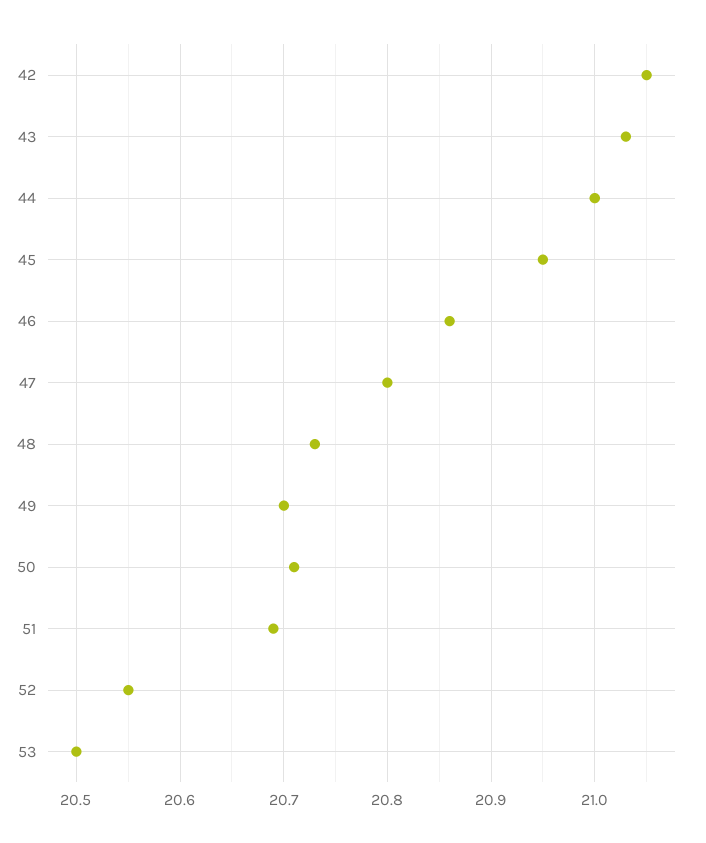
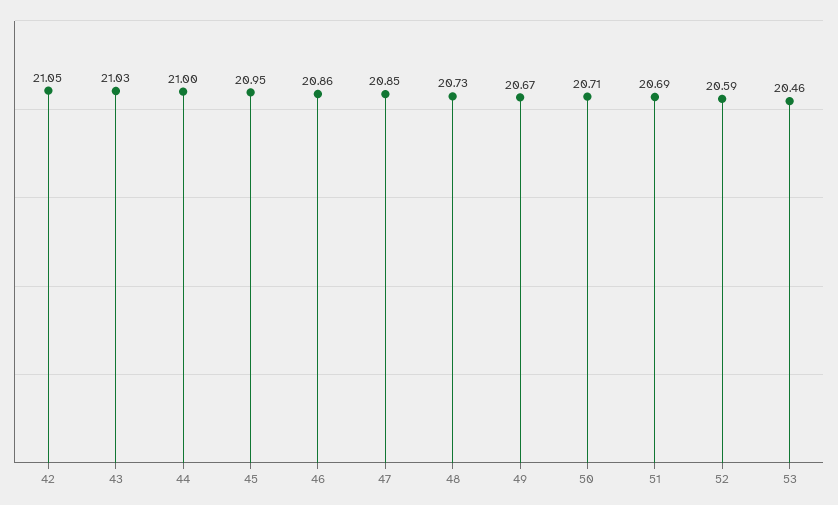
47: 20.8 -> 20.85
49: 20.7 -> 20.67
52: 20.55 -> 20.59
53: 20.5 -> 20.46

